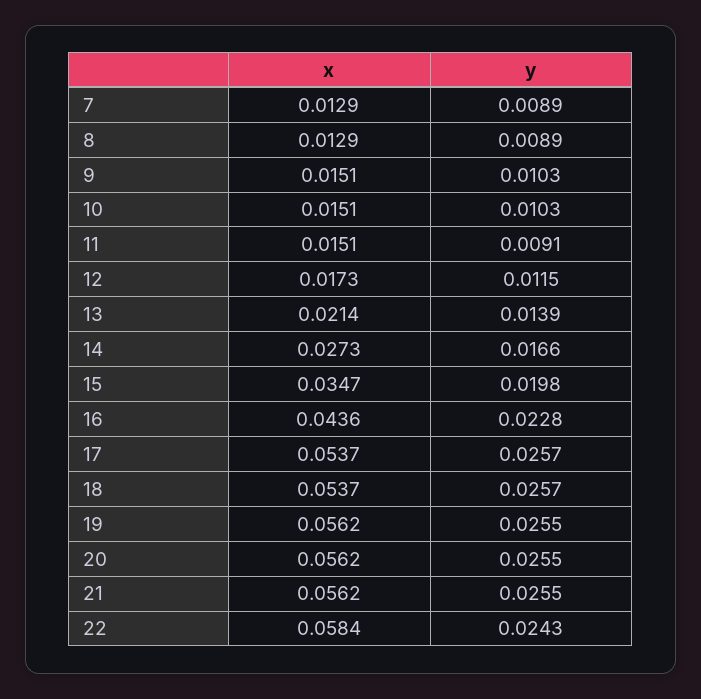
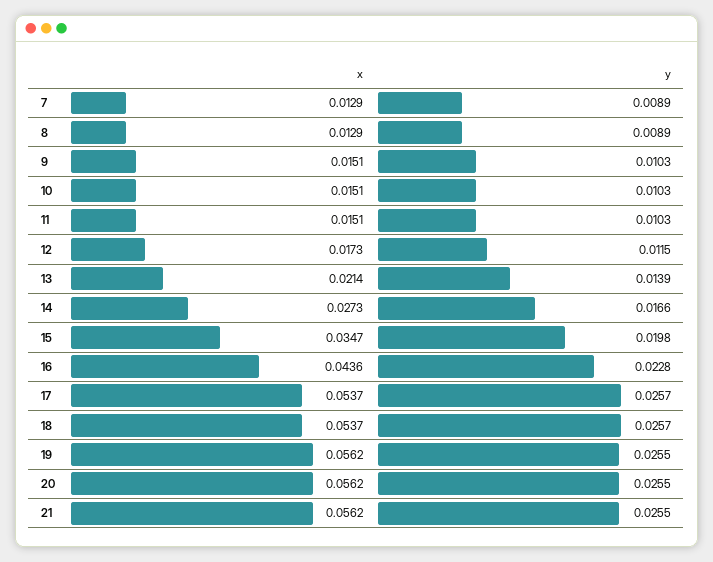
y, 11: 0.0091 -> 0.0103
x, 22: 0.0584 -> none
y, 22: 0.0243 -> none

